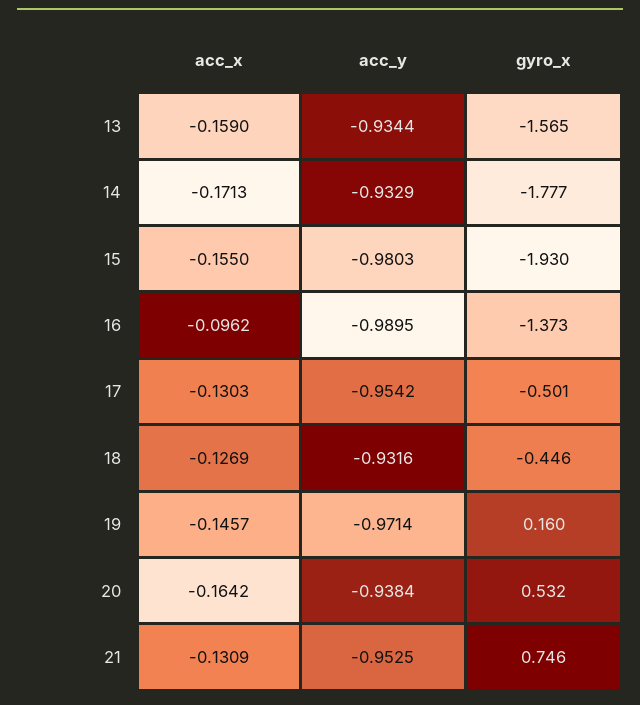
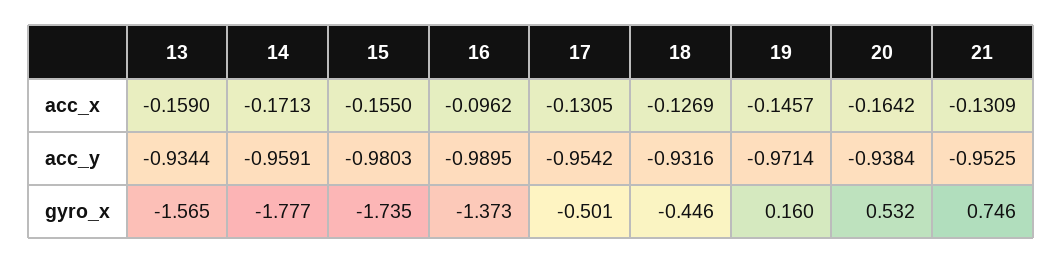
acc_y, 14: -0.9329 -> -0.9591
gyro_x, 15: -1.93 -> -1.735
acc_x, 17: -0.1303 -> -0.1305

